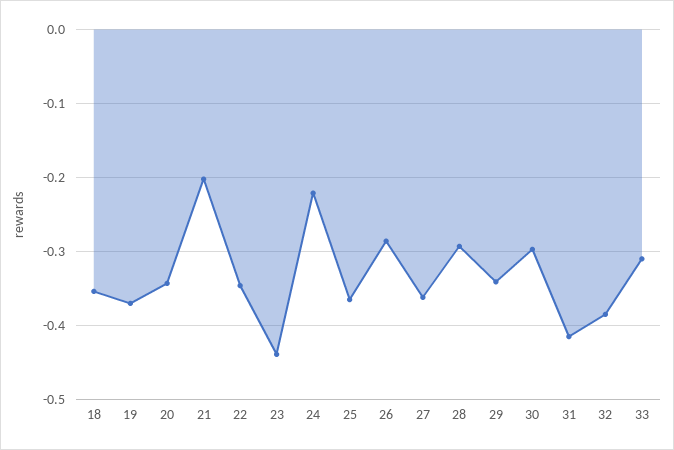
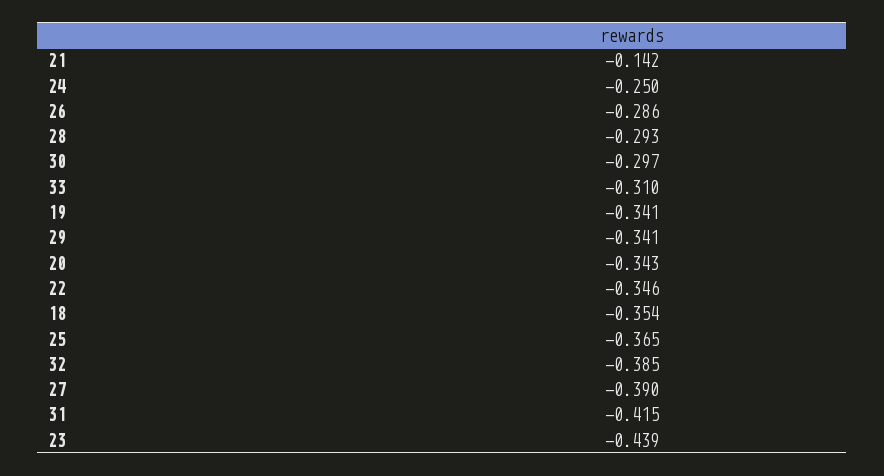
19: -0.37 -> -0.341
21: -0.2 -> -0.142
24: -0.22 -> -0.25
27: -0.36 -> -0.39

